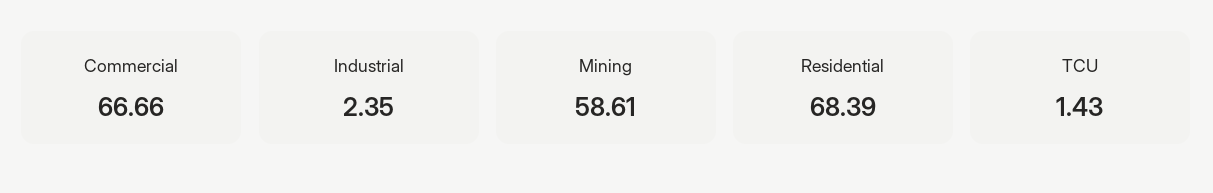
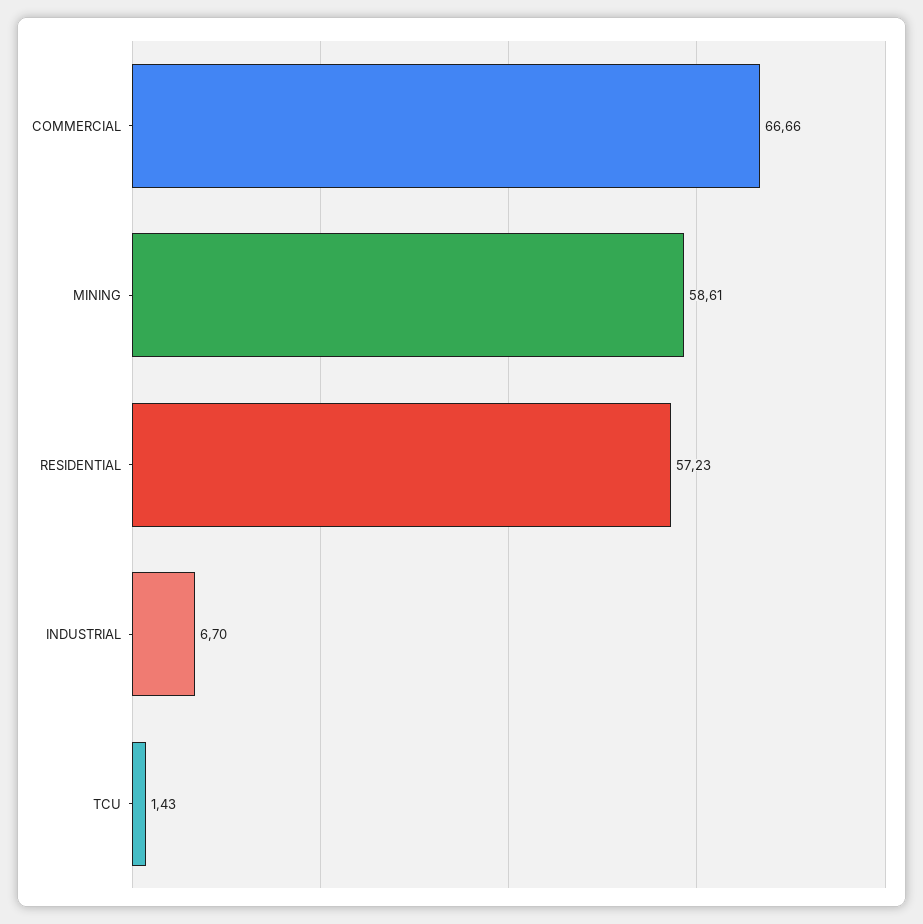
Industrial: 2.35 -> 6.7
Residential: 68.39 -> 57.23

